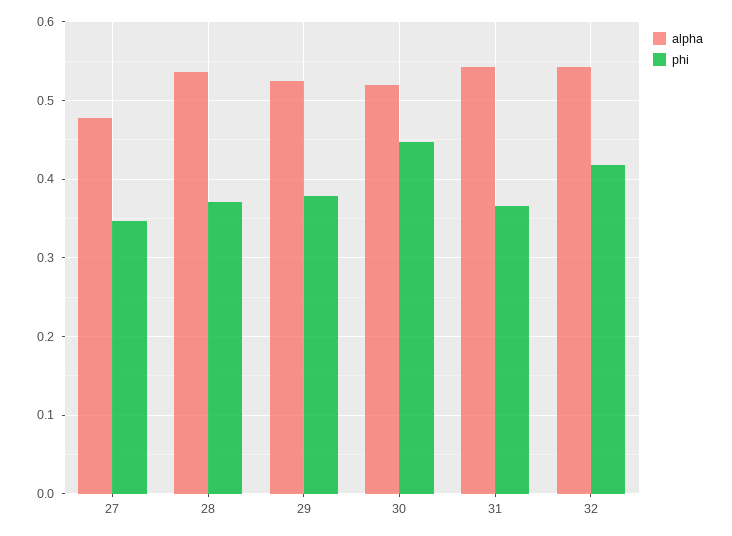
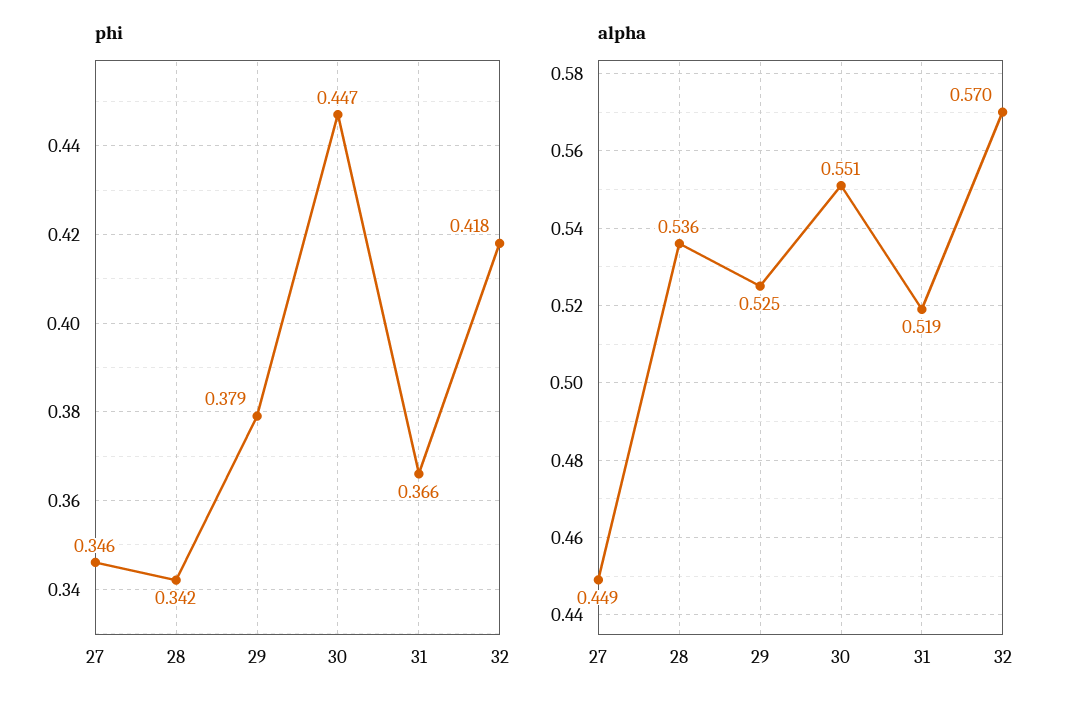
alpha, 27: 0.48 -> 0.449
phi, 28: 0.37 -> 0.342
alpha, 30: 0.52 -> 0.551
alpha, 31: 0.54 -> 0.519
alpha, 32: 0.54 -> 0.57

